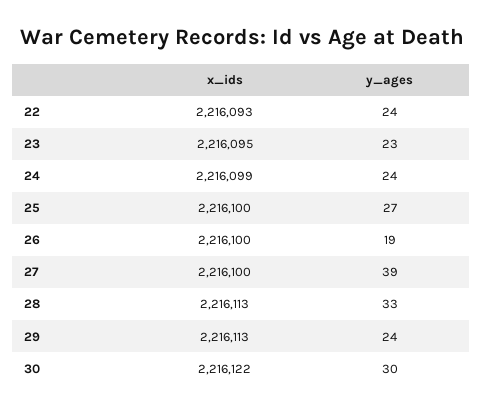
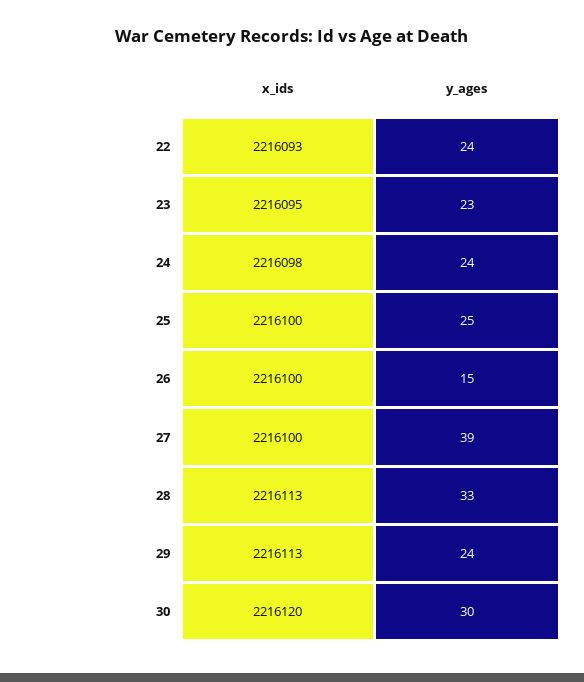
x_ids, 24: 2216099 -> 2216098
y_ages, 25: 27 -> 25
y_ages, 26: 19 -> 15
x_ids, 30: 2216122 -> 2216120

